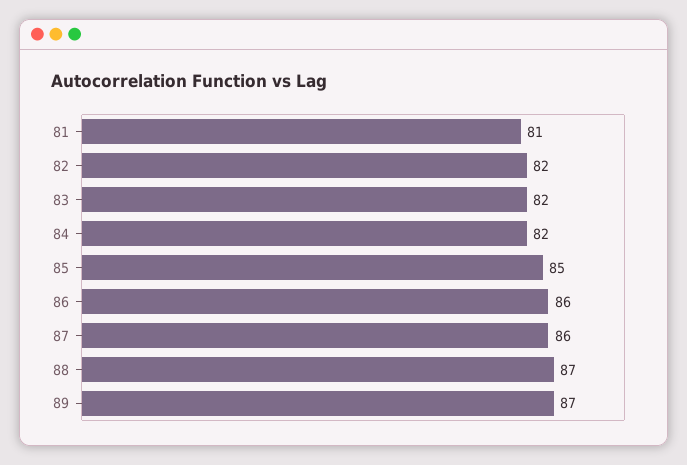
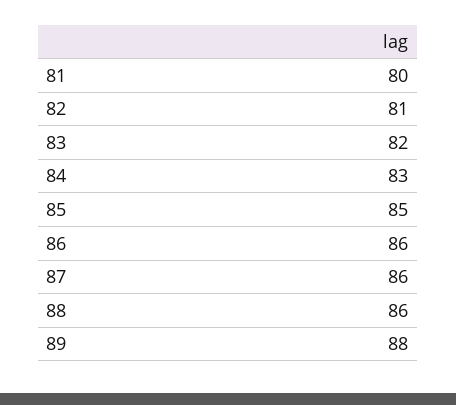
81: 81 -> 80
82: 82 -> 81
84: 82 -> 83
88: 87 -> 86
89: 87 -> 88

